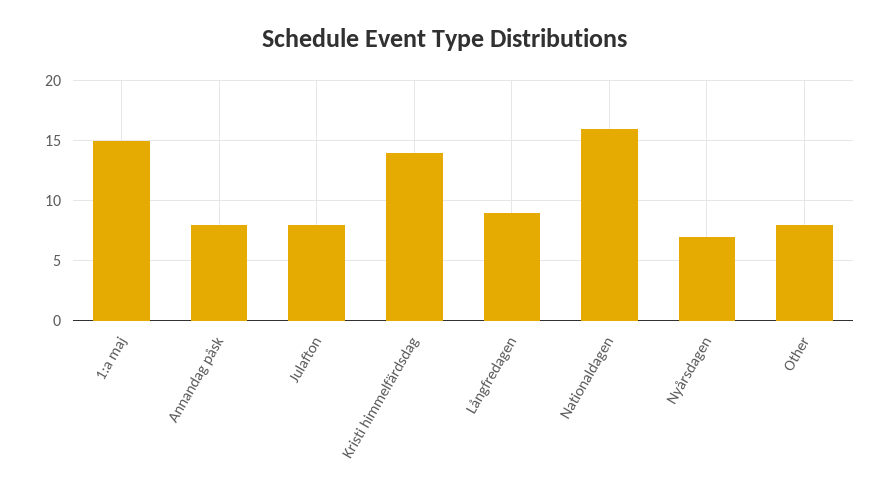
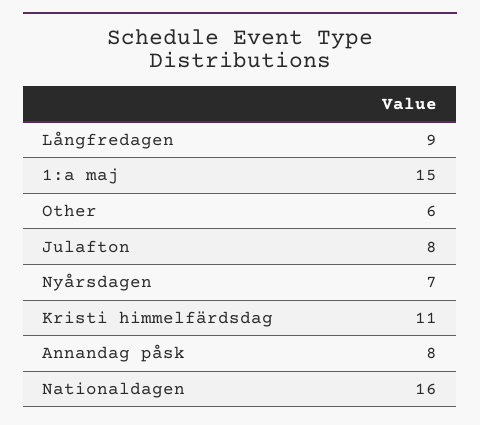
Kristi himmelfärdsdag: 14 -> 11
Other: 8 -> 6

